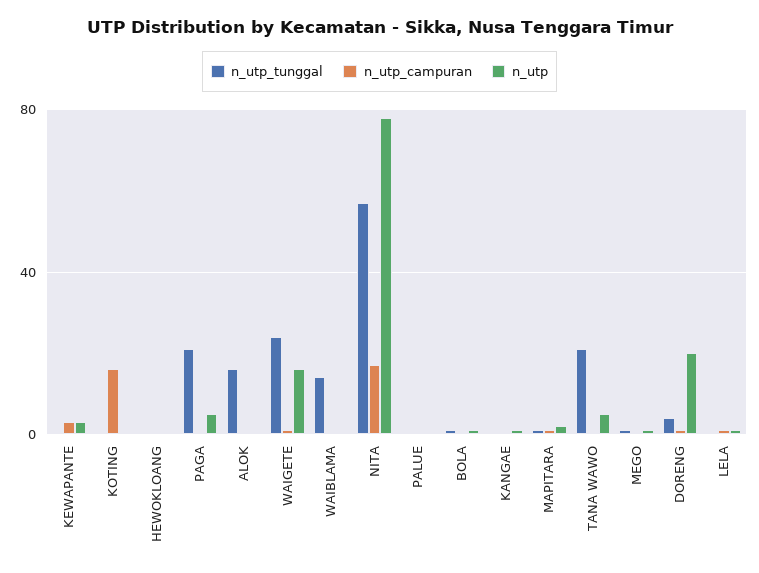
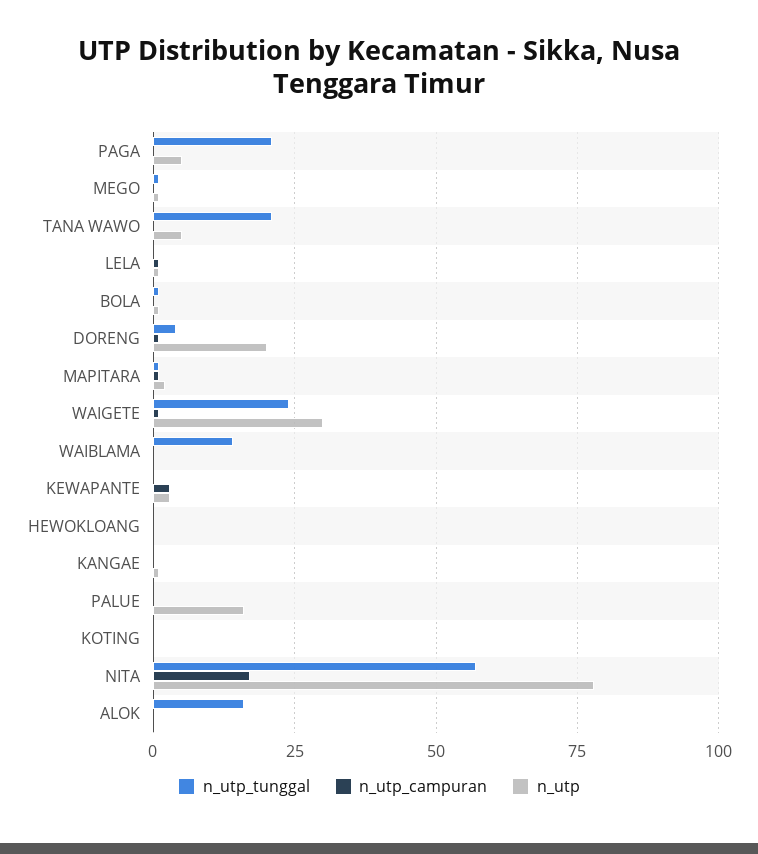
n_utp_campuran, KOTING: 15 -> 0
n_utp, WAIGETE: 15 -> 30
n_utp, PALUE: 0 -> 15

